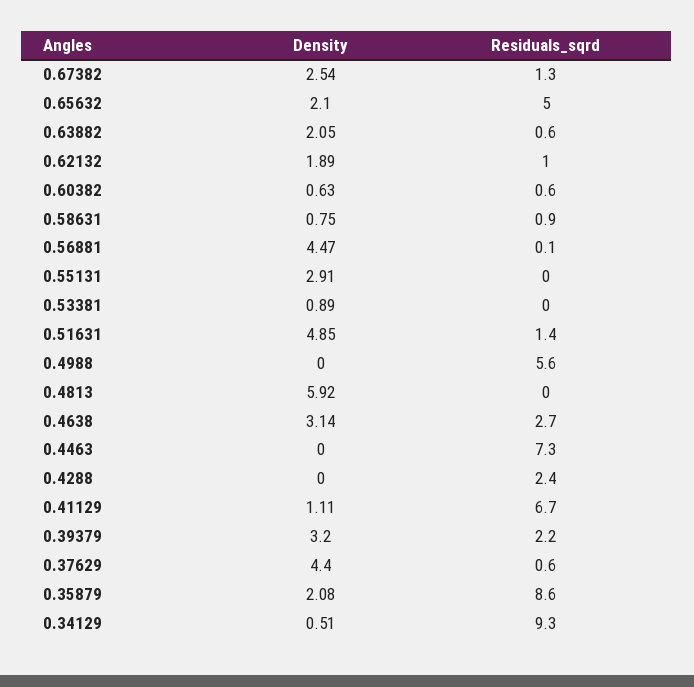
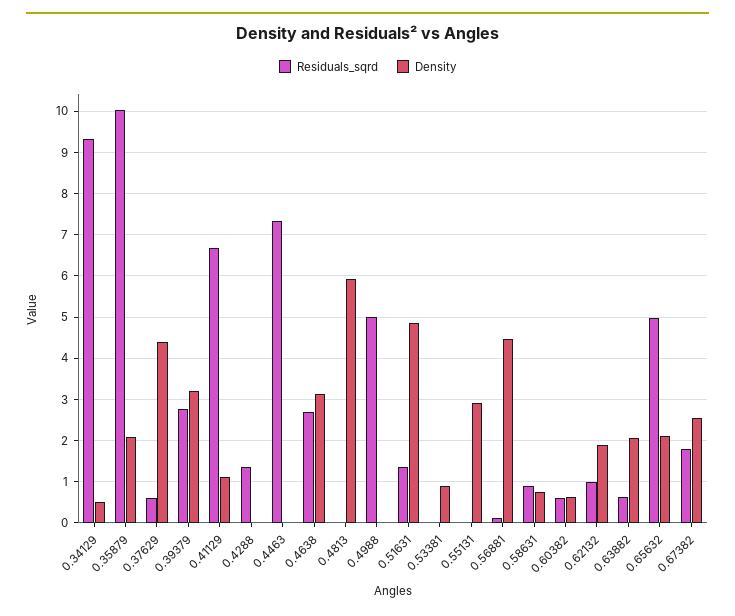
Residuals_sqrd, 0.67382: 1.3 -> 1.8
Residuals_sqrd, 0.4988: 5.6 -> 5
Residuals_sqrd, 0.4288: 2.4 -> 1.4
Residuals_sqrd, 0.39379: 2.2 -> 2.8
Residuals_sqrd, 0.35879: 8.6 -> 10

